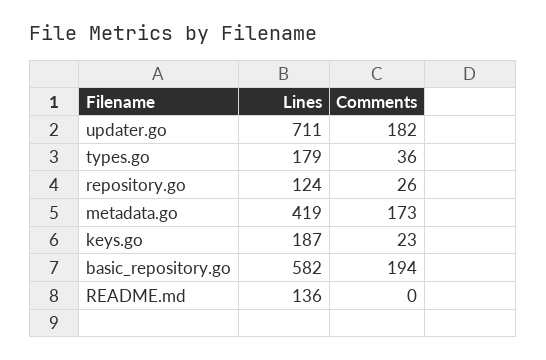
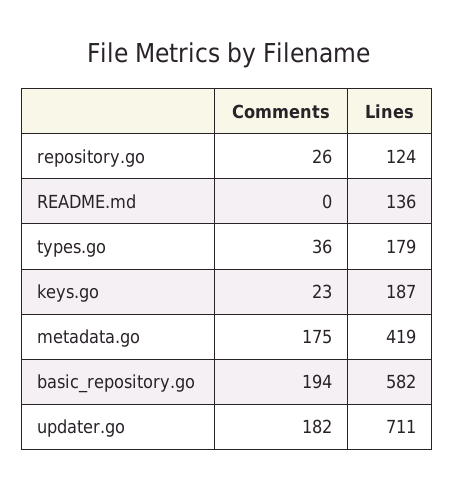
Comments, metadata.go: 173 -> 175

